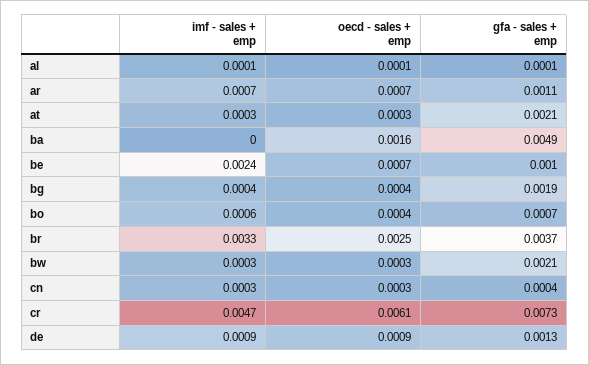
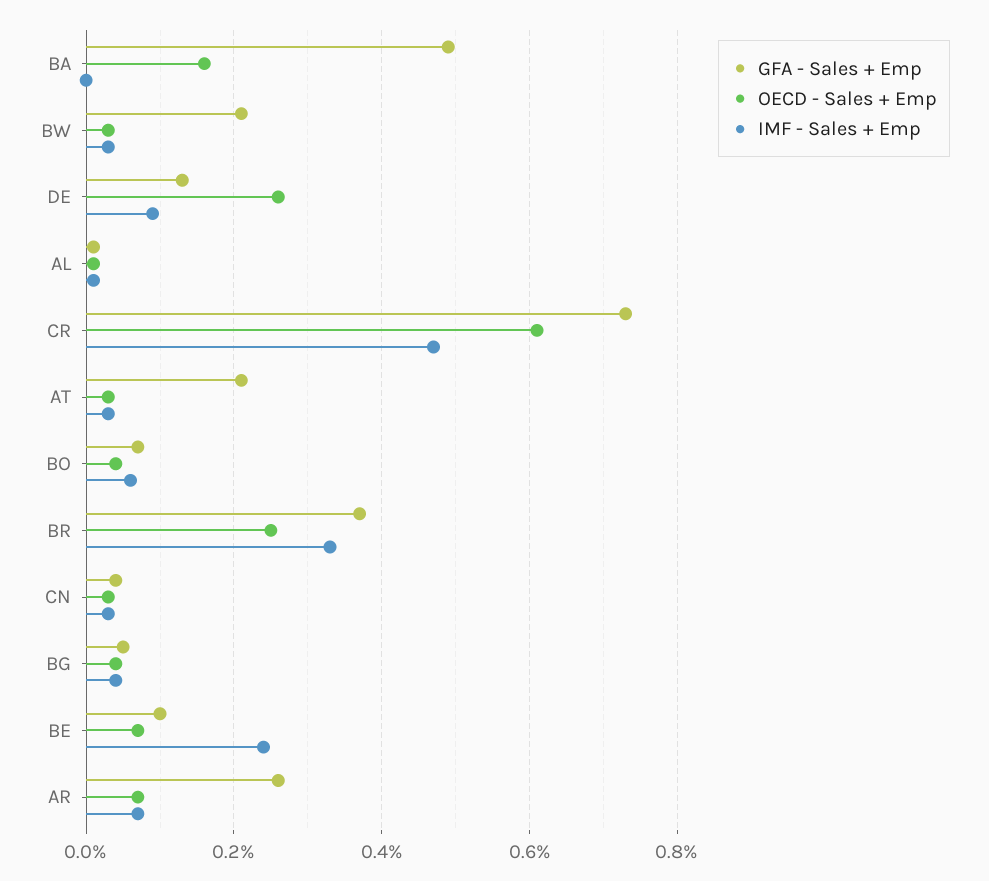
gfa - sales + emp, ar: 0.0011 -> 0.0025
gfa - sales + emp, bg: 0.0019 -> 0.0005
oecd - sales + emp, de: 0.0009 -> 0.0025

